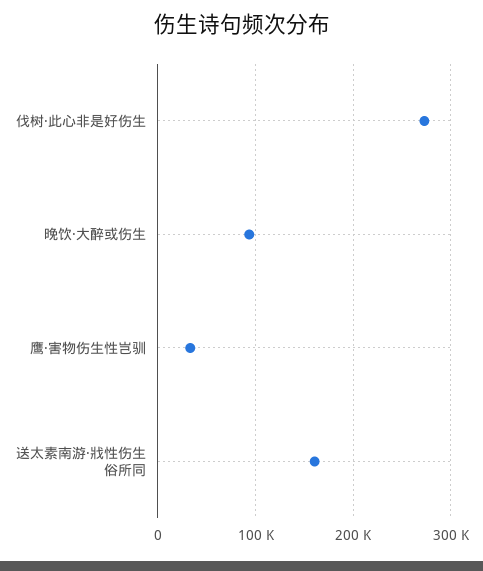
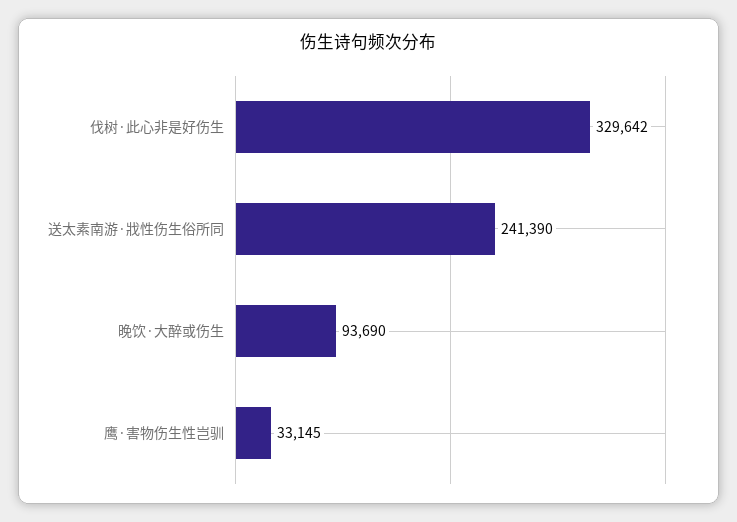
伐树·此心非是好伤生: 270000 -> 329642
送太素南游·戕性伤生俗所同: 160000 -> 241390

